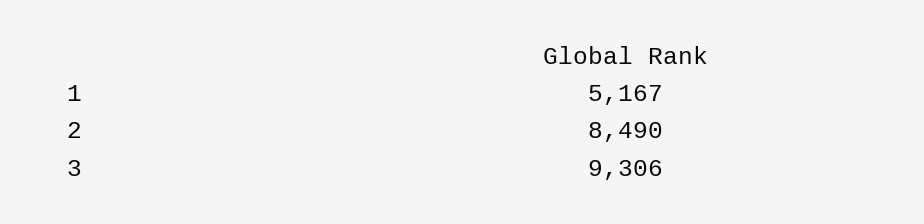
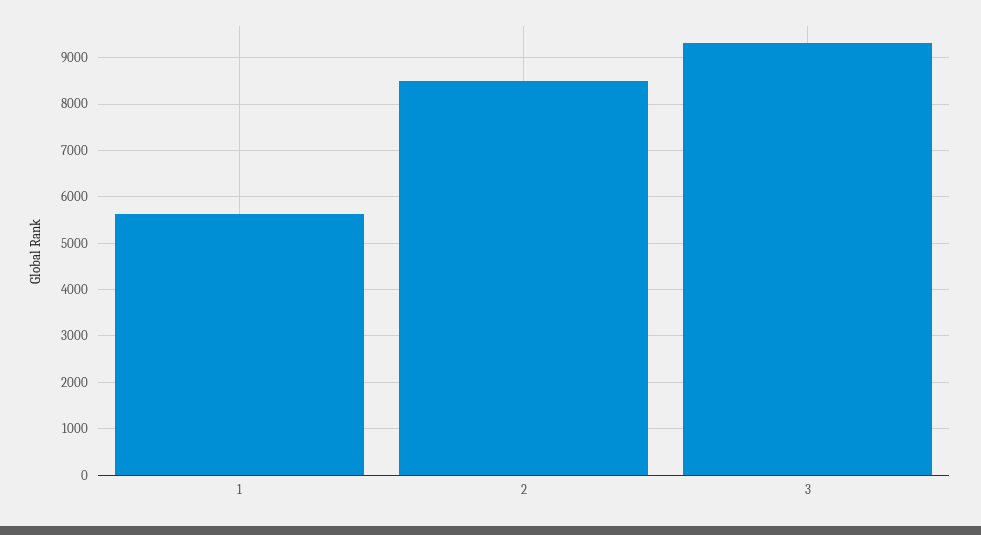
1: 5167 -> 5600

